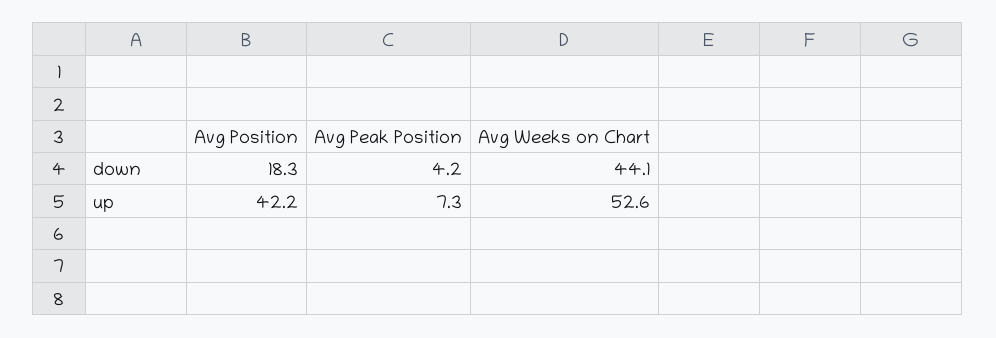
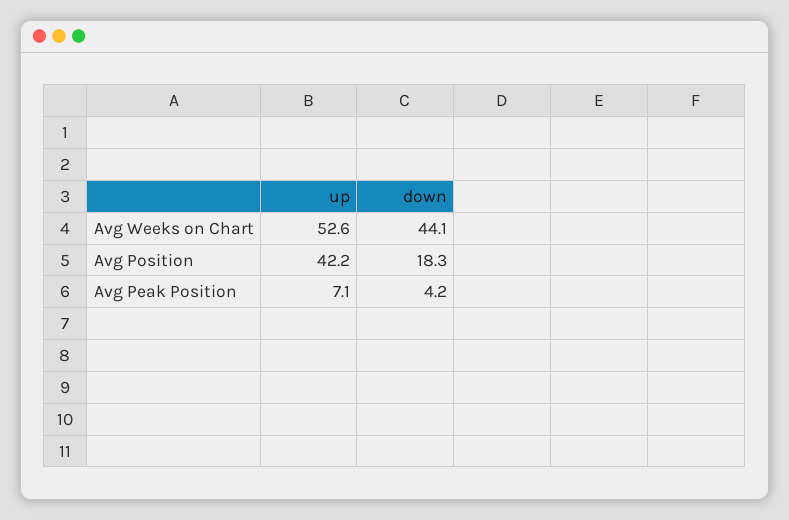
Avg Peak Position, up: 7.3 -> 7.1

